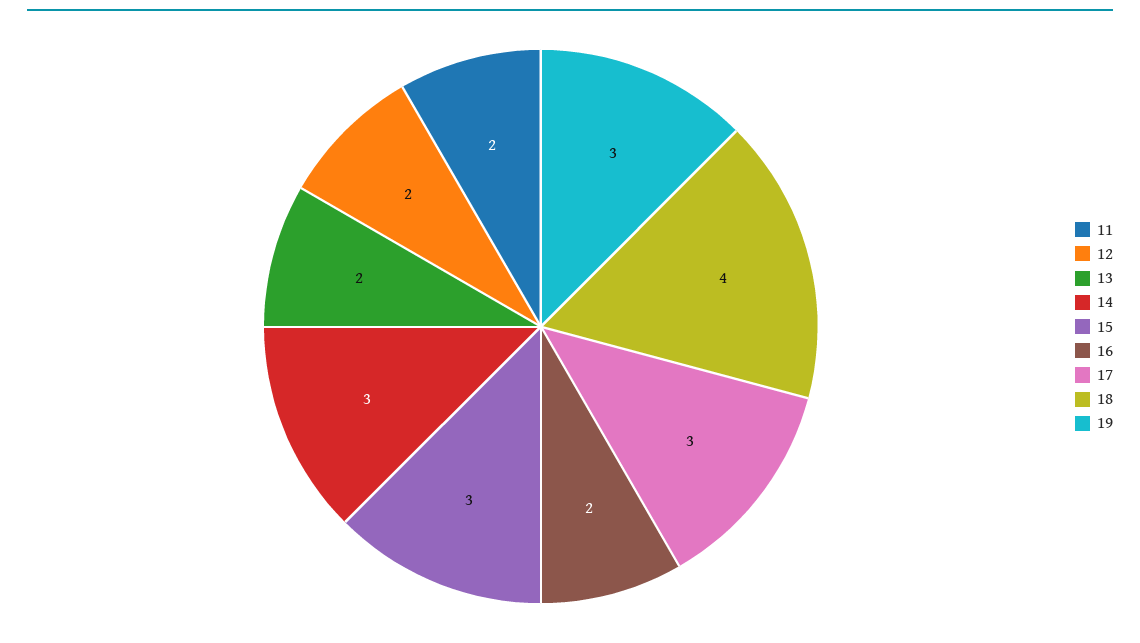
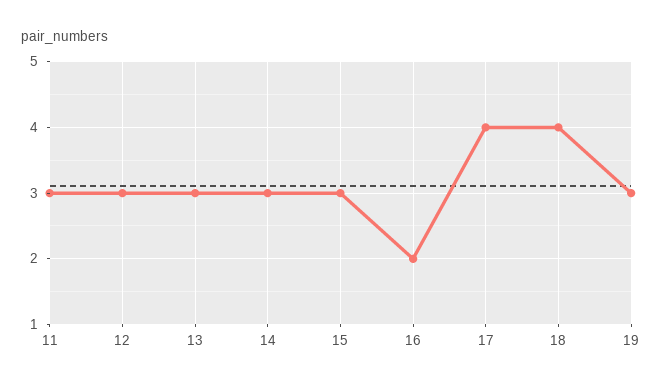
11: 2 -> 3
12: 2 -> 3
13: 2 -> 3
17: 3 -> 4

